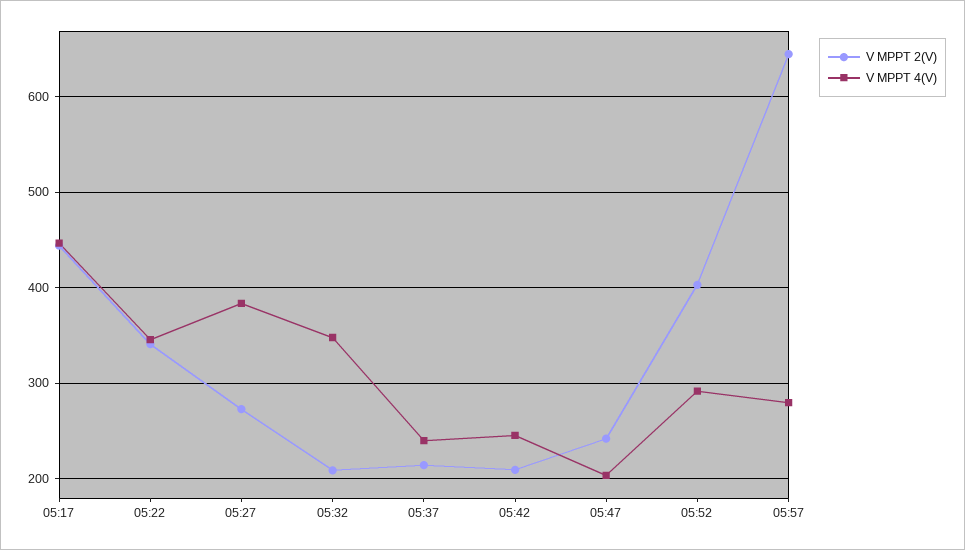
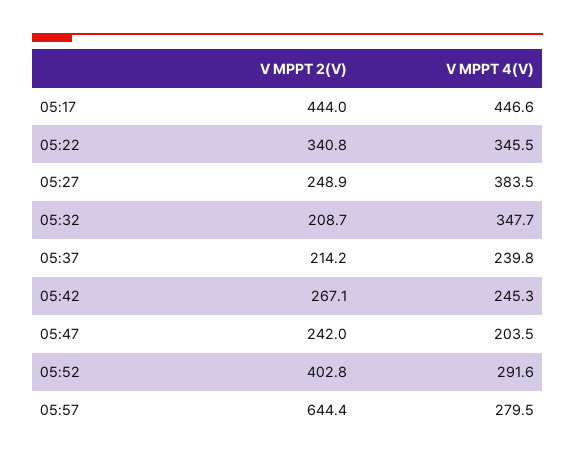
V MPPT 2(V), 05:27: 270 -> 248.9
V MPPT 2(V), 05:42: 210 -> 267.1

